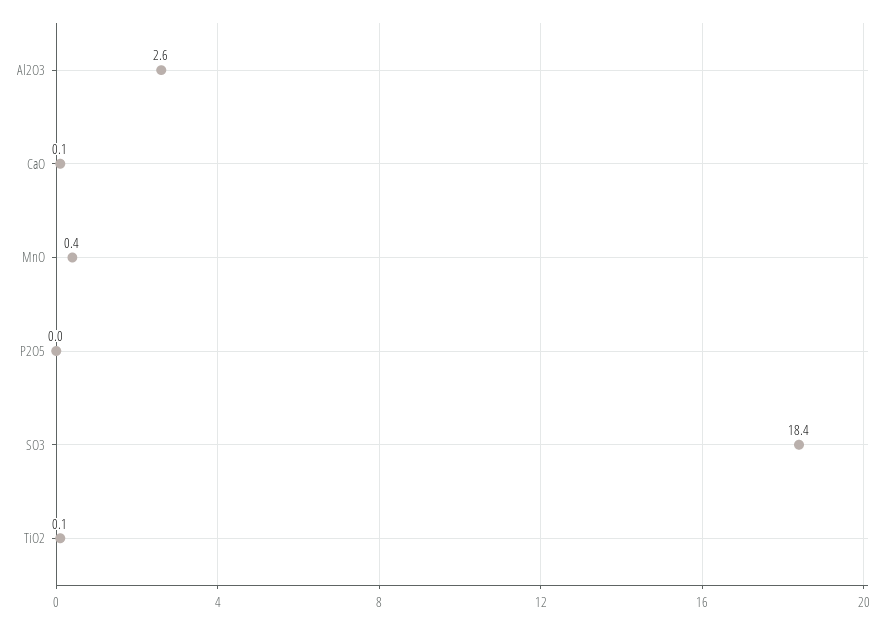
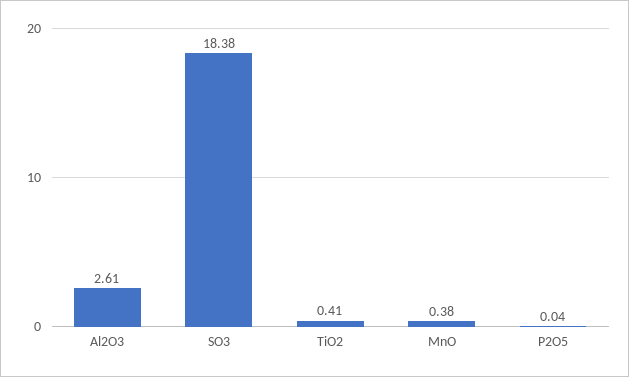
CaO: 0.1 -> none
TiO2: 0.1 -> 0.41

